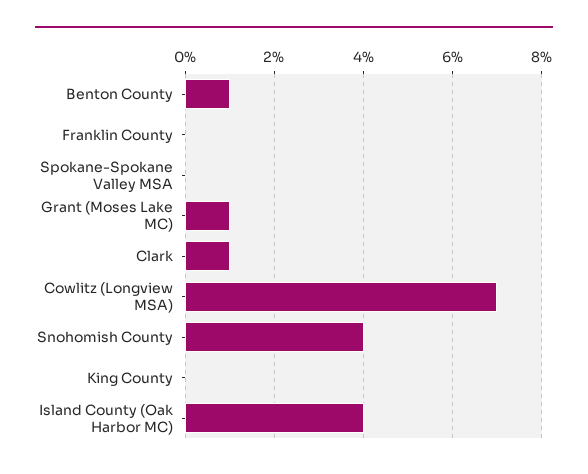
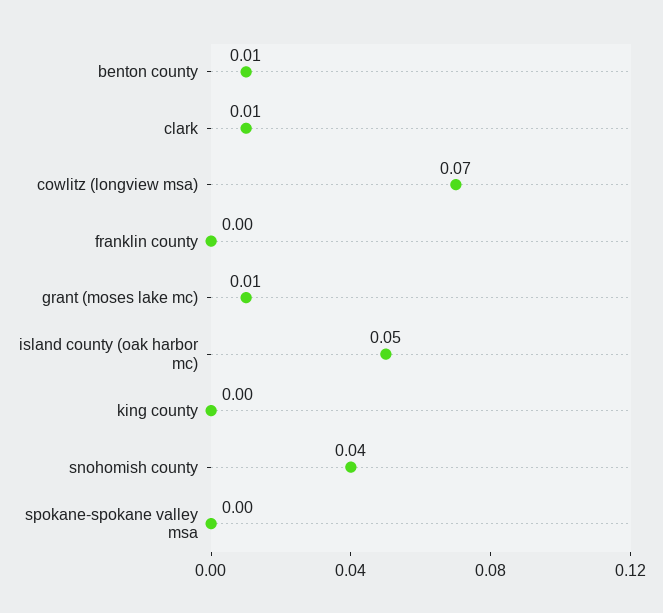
Island County (Oak Harbor MC): 0.04 -> 0.05

